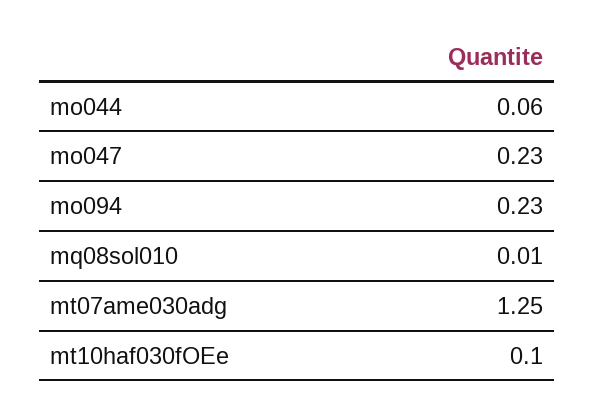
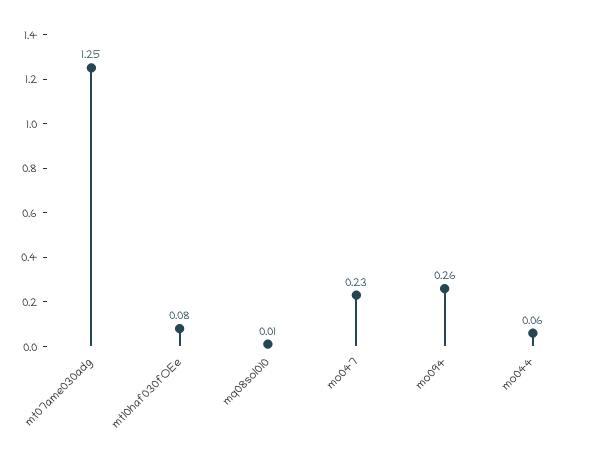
mo094: 0.23 -> 0.26
mt10haf030fOEe: 0.1 -> 0.08

